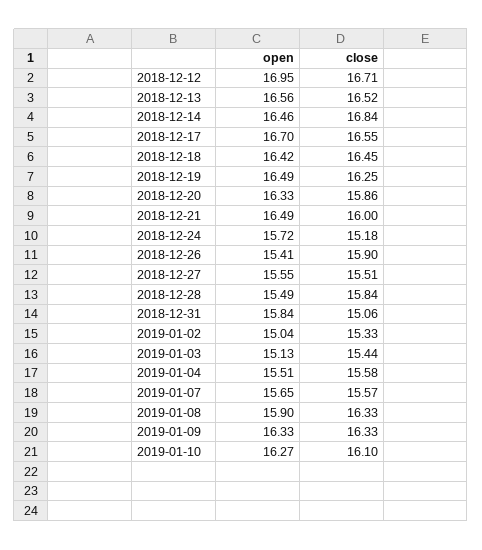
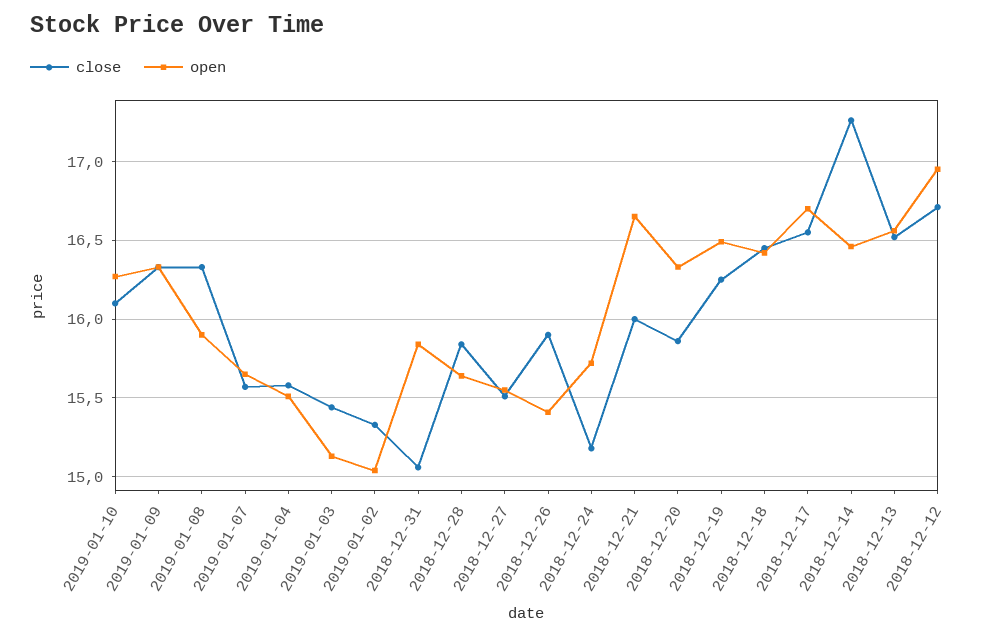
close, 2018-12-14: 16.84 -> 17.25
open, 2018-12-21: 16.49 -> 16.65
open, 2018-12-28: 15.49 -> 15.65

